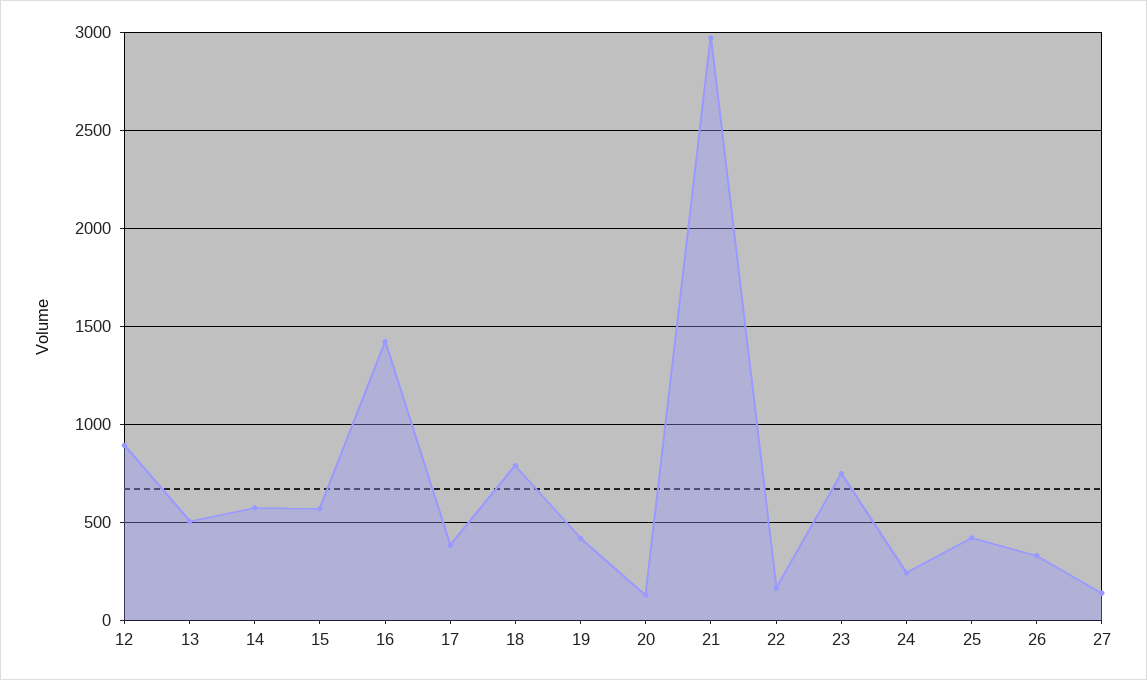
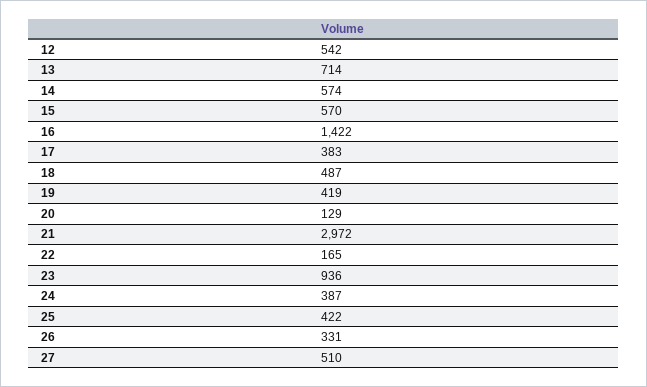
12: 900 -> 542
13: 500 -> 714
18: 800 -> 487
23: 750 -> 936
24: 250 -> 387
27: 150 -> 510

